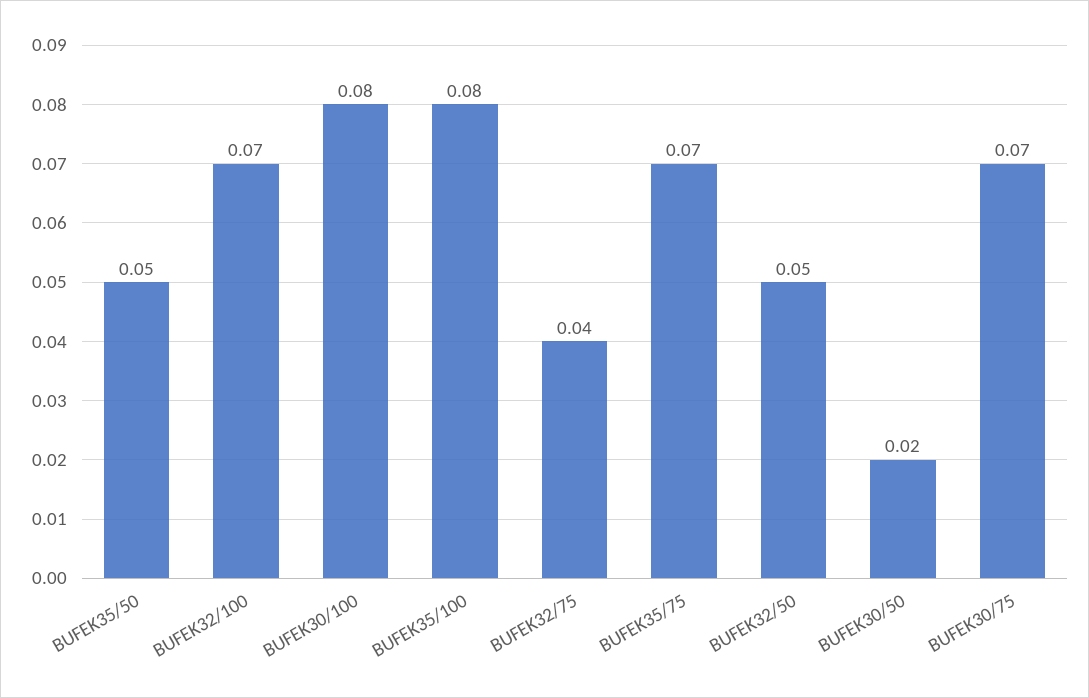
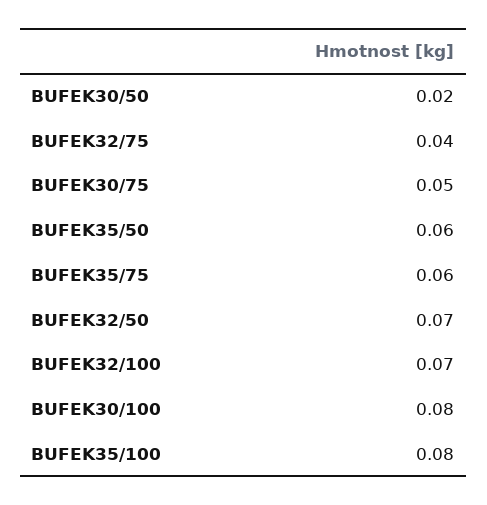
BUFEK35/50: 0.05 -> 0.06
BUFEK35/75: 0.07 -> 0.06
BUFEK32/50: 0.05 -> 0.07
BUFEK30/75: 0.07 -> 0.05

